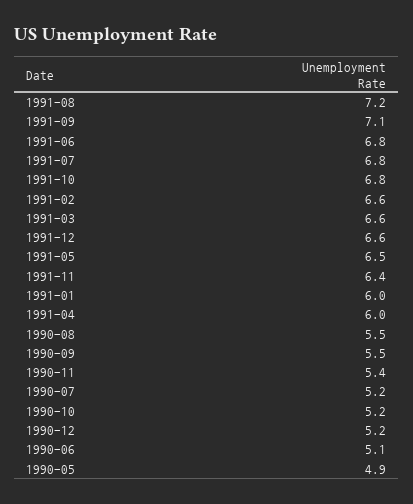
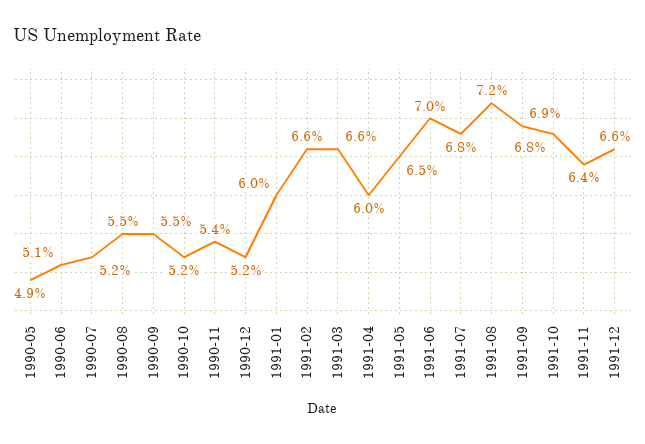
1991-09: 7.1 -> 6.9
1991-06: 6.8 -> 7

